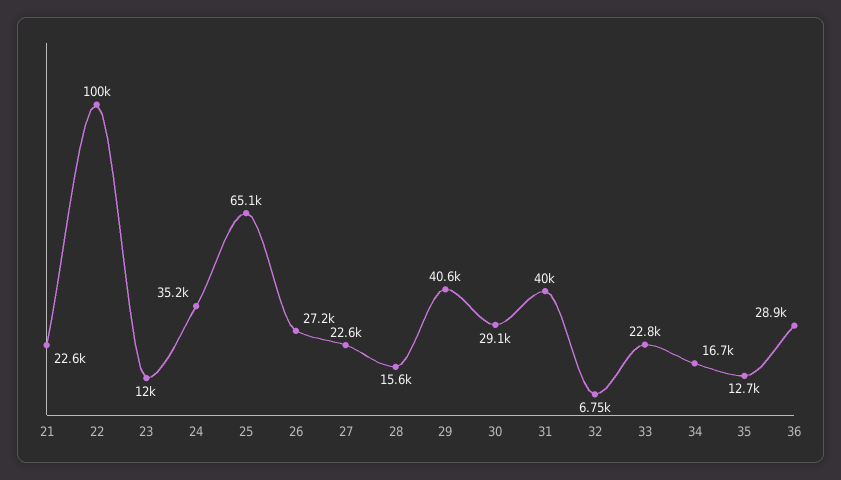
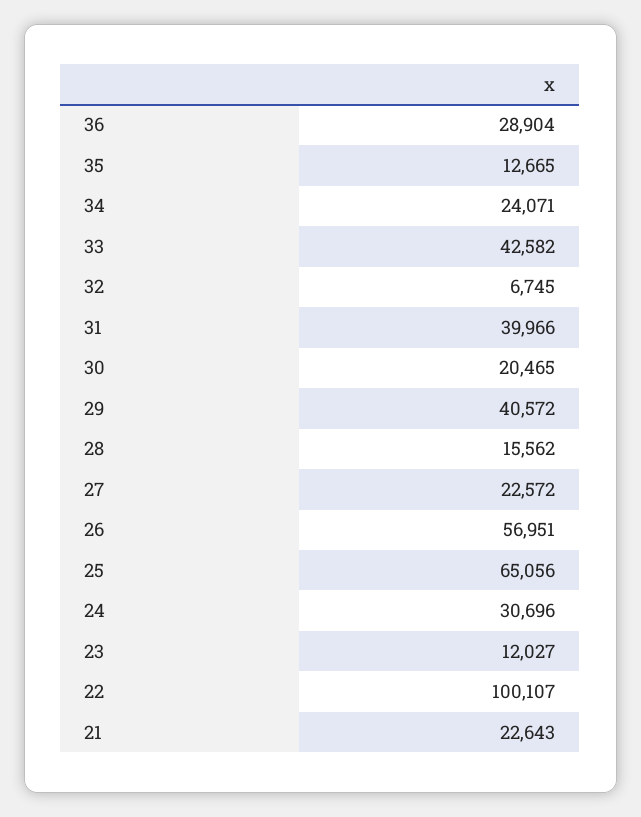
24: 35200 -> 30696
26: 27200 -> 56951
30: 29100 -> 20465
33: 22800 -> 42582
34: 16700 -> 24071

